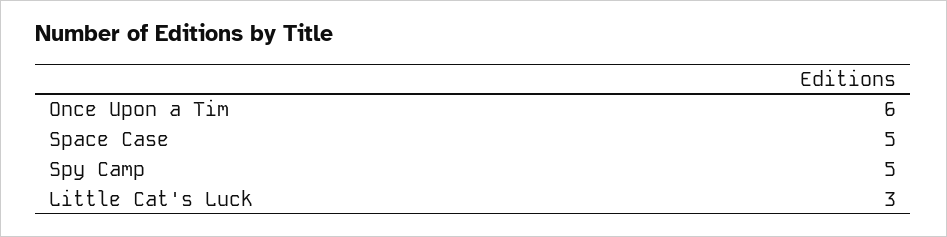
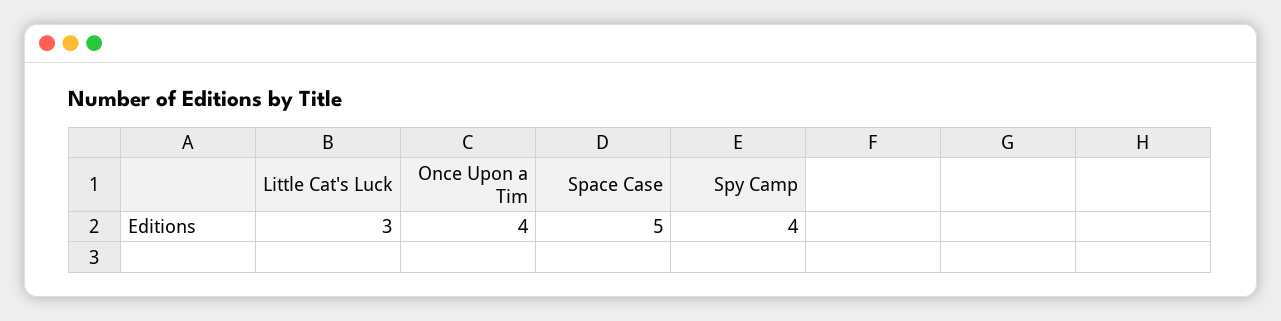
Once Upon a Tim: 6 -> 4
Spy Camp: 5 -> 4

